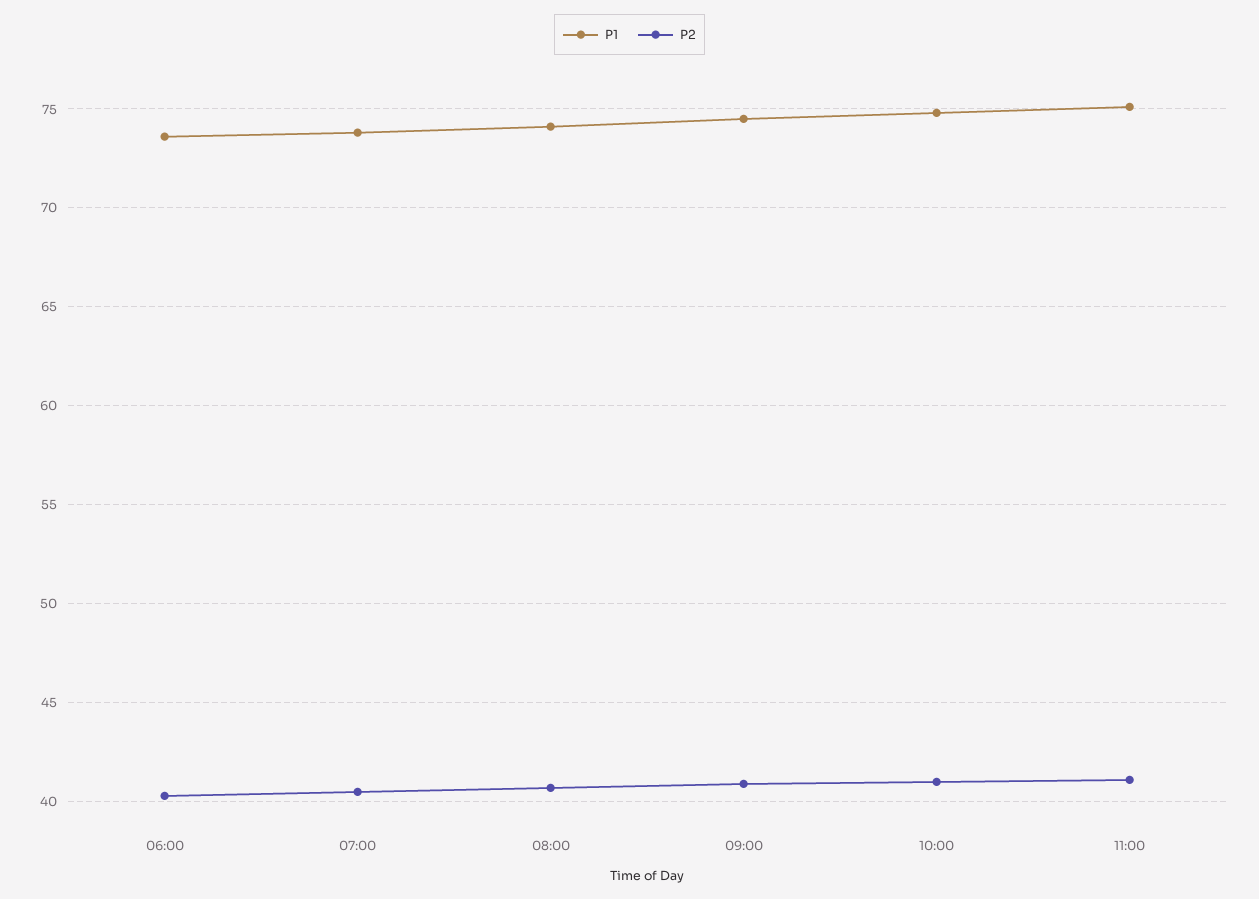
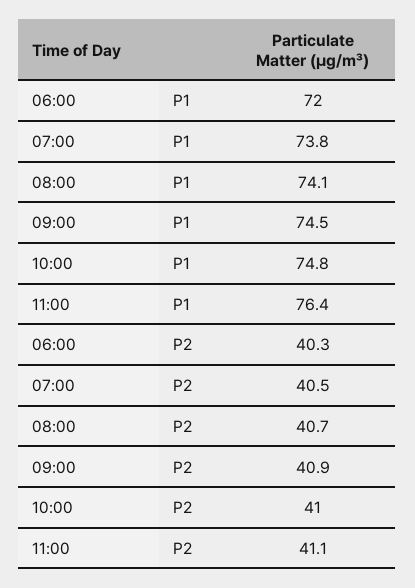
P1, 06:00: 73.5 -> 72
P1, 11:00: 75 -> 76.4

